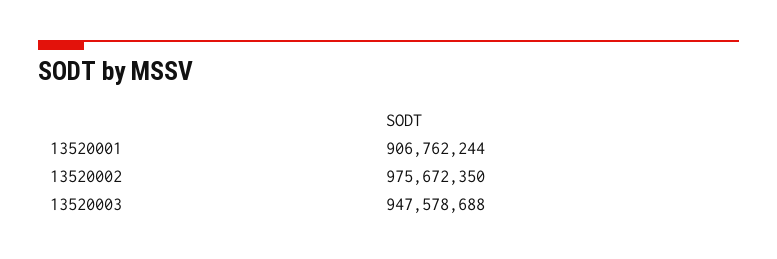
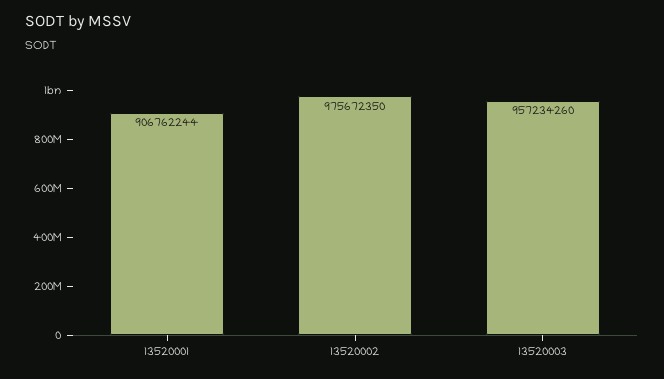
13520003: 947578688 -> 957234260

